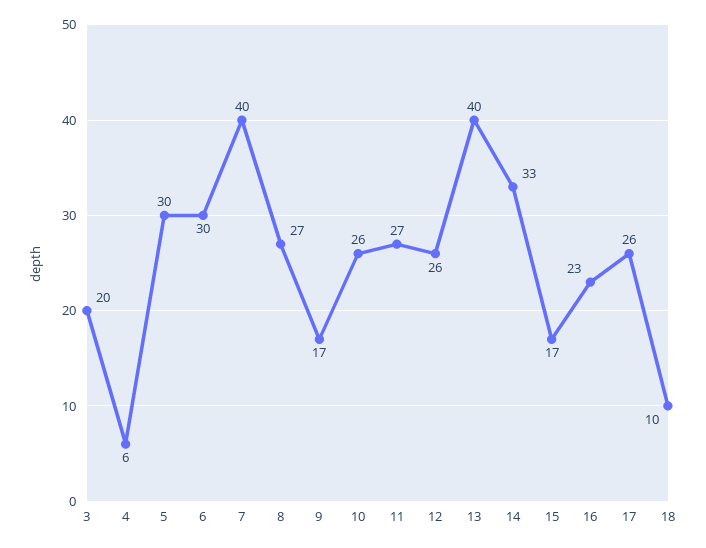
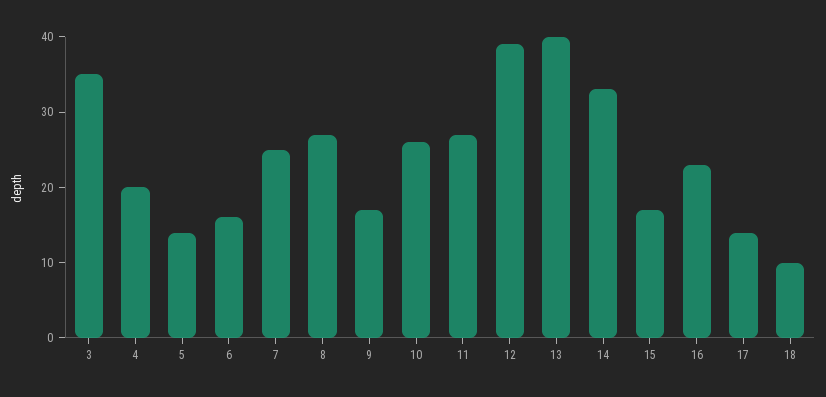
3: 20 -> 35
4: 6 -> 20
5: 30 -> 15
6: 30 -> 15
7: 40 -> 25
12: 26 -> 40
17: 26 -> 15

